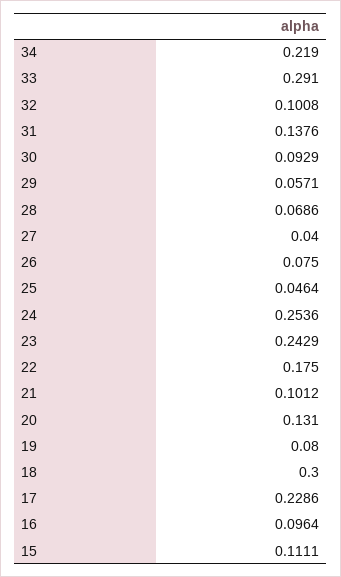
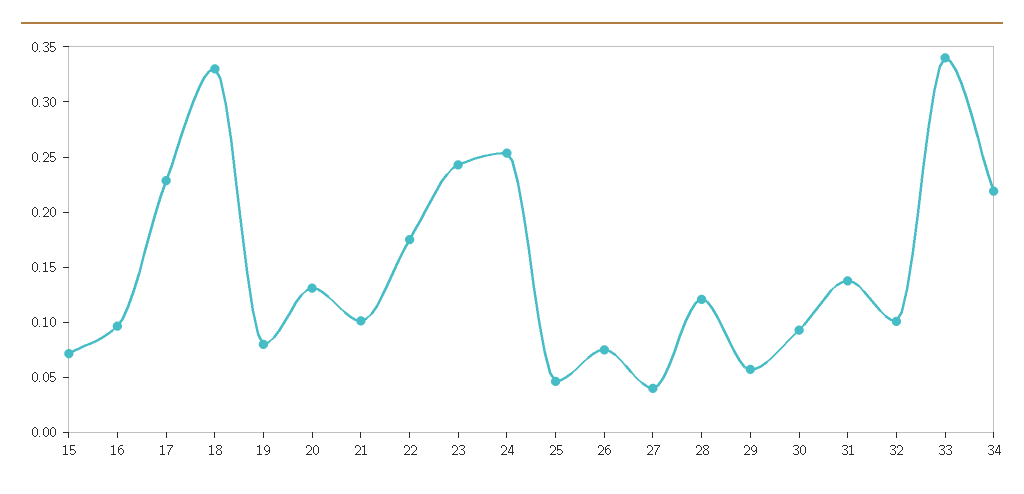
33: 0.291 -> 0.34
28: 0.0686 -> 0.12
18: 0.3 -> 0.33
15: 0.1111 -> 0.07

